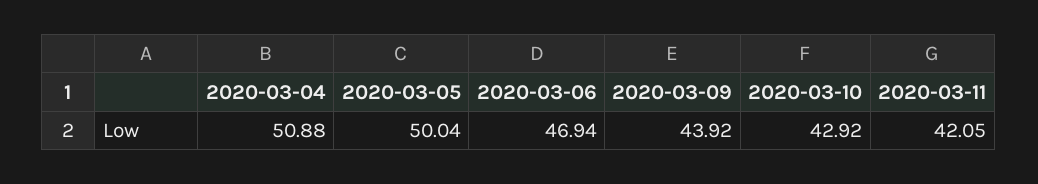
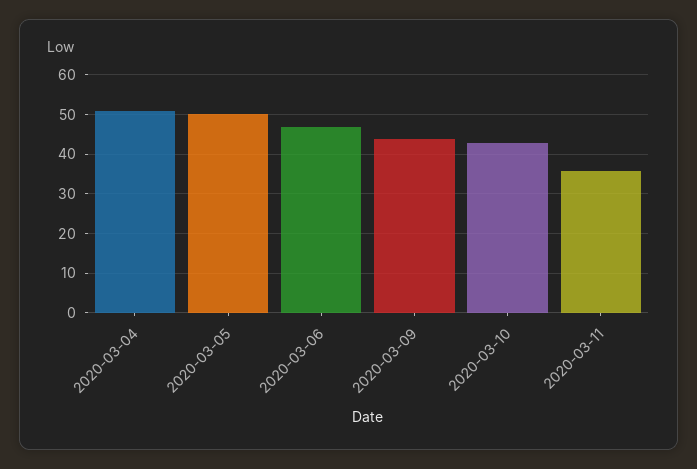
2020-03-11: 42.05 -> 36

